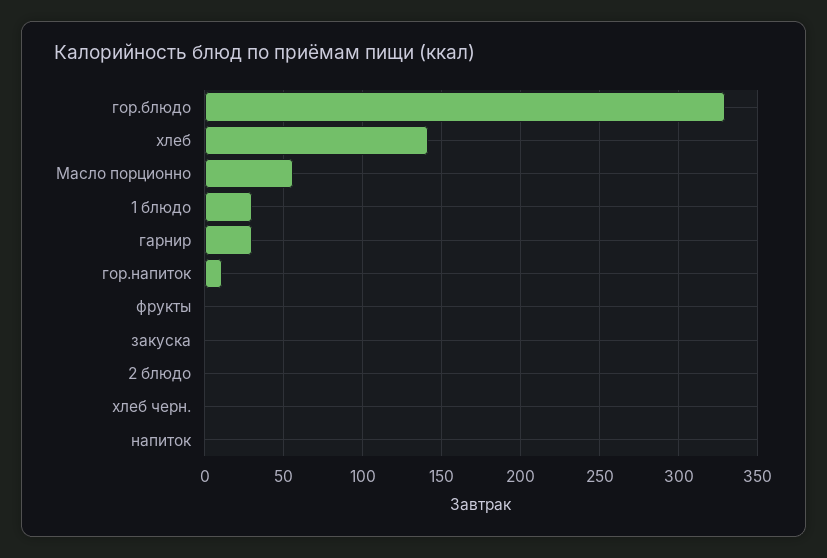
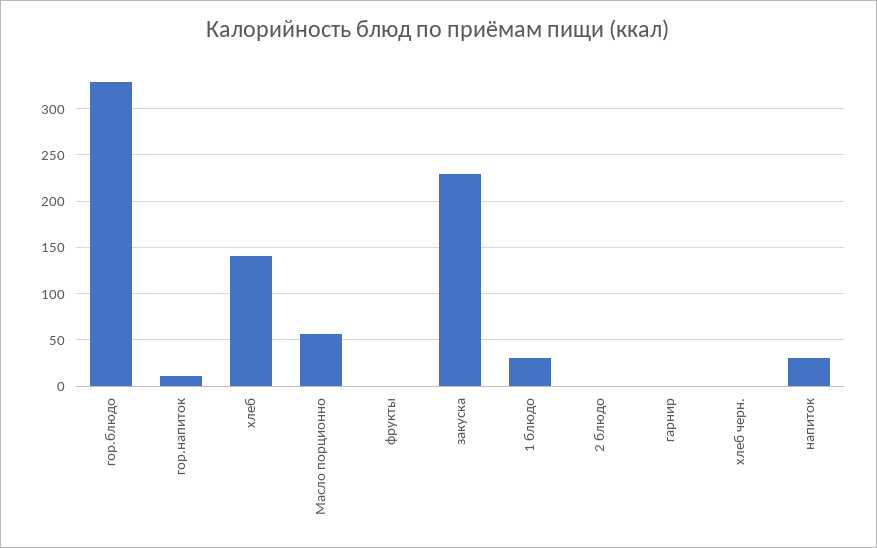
гарнир: 30 -> 0
закуска: 0 -> 230
напиток: 0 -> 30

